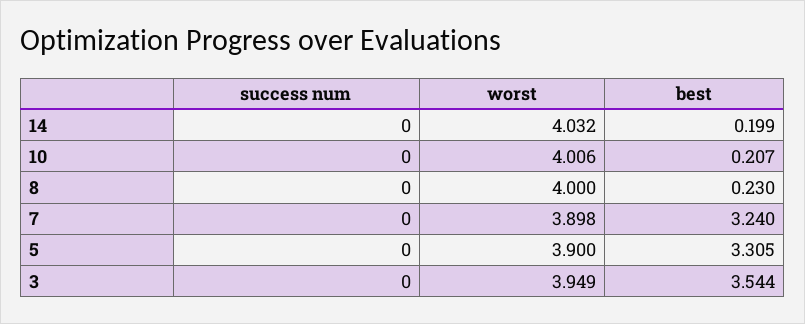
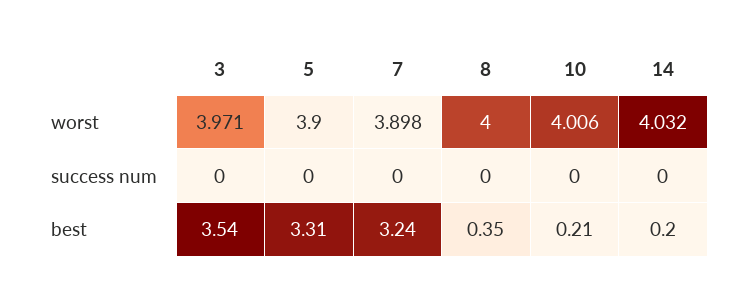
best, 8: 0.23 -> 0.35
worst, 3: 3.949 -> 3.971

